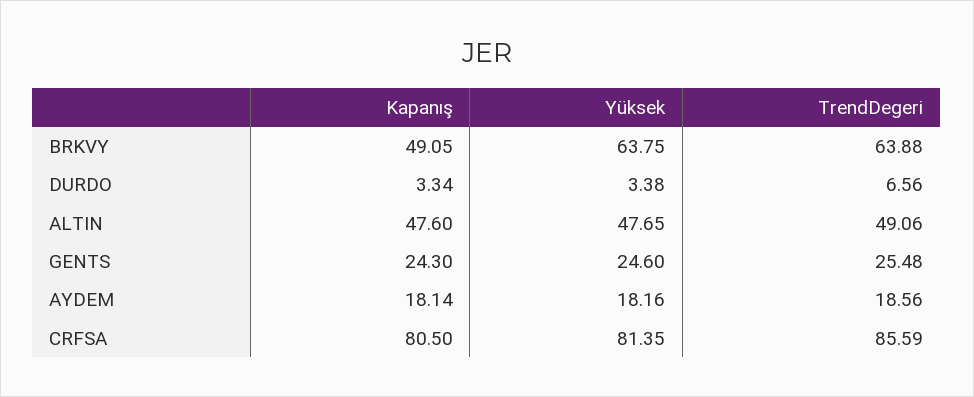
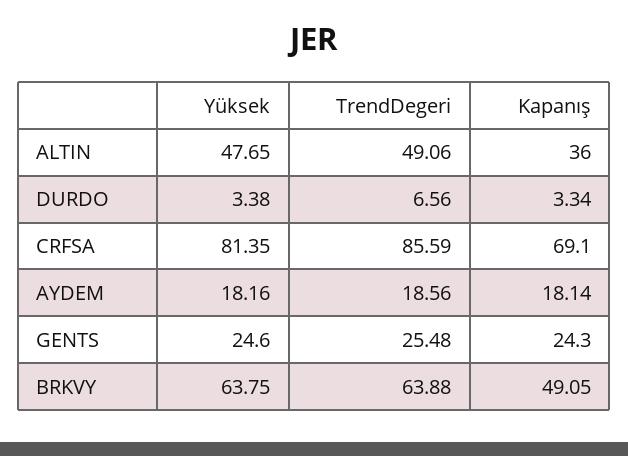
Kapanış, ALTIN: 47.6 -> 36
Kapanış, CRFSA: 80.5 -> 69.1

